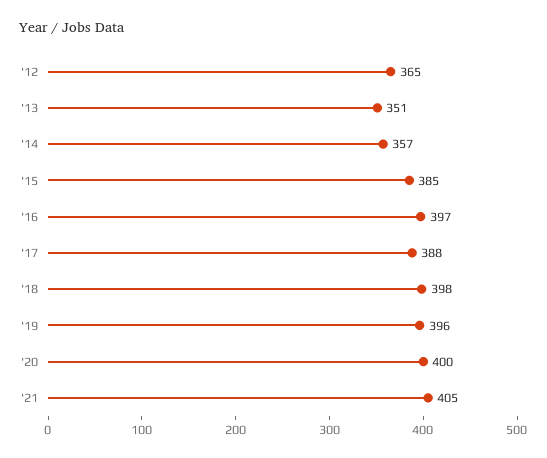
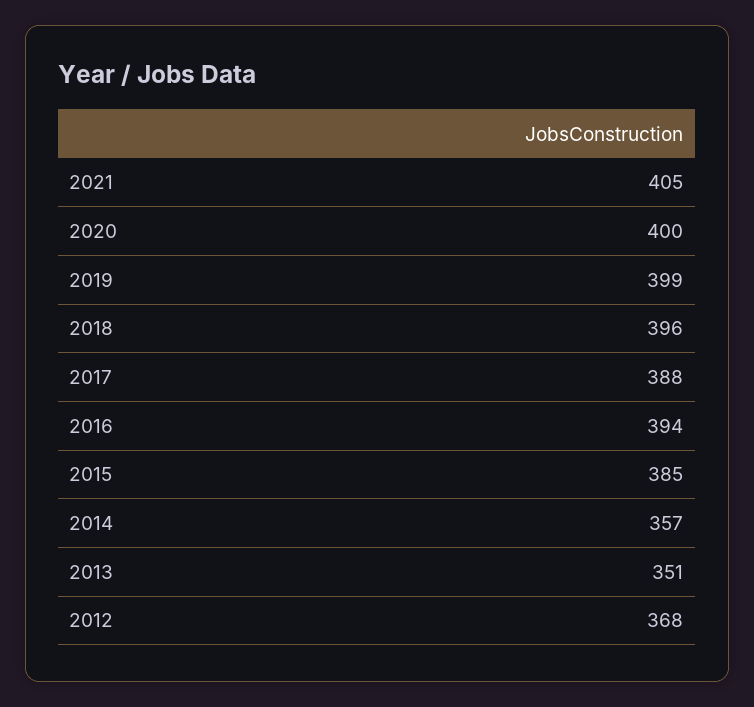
'12: 365 -> 368
'16: 397 -> 394
'18: 398 -> 396
'19: 396 -> 399

